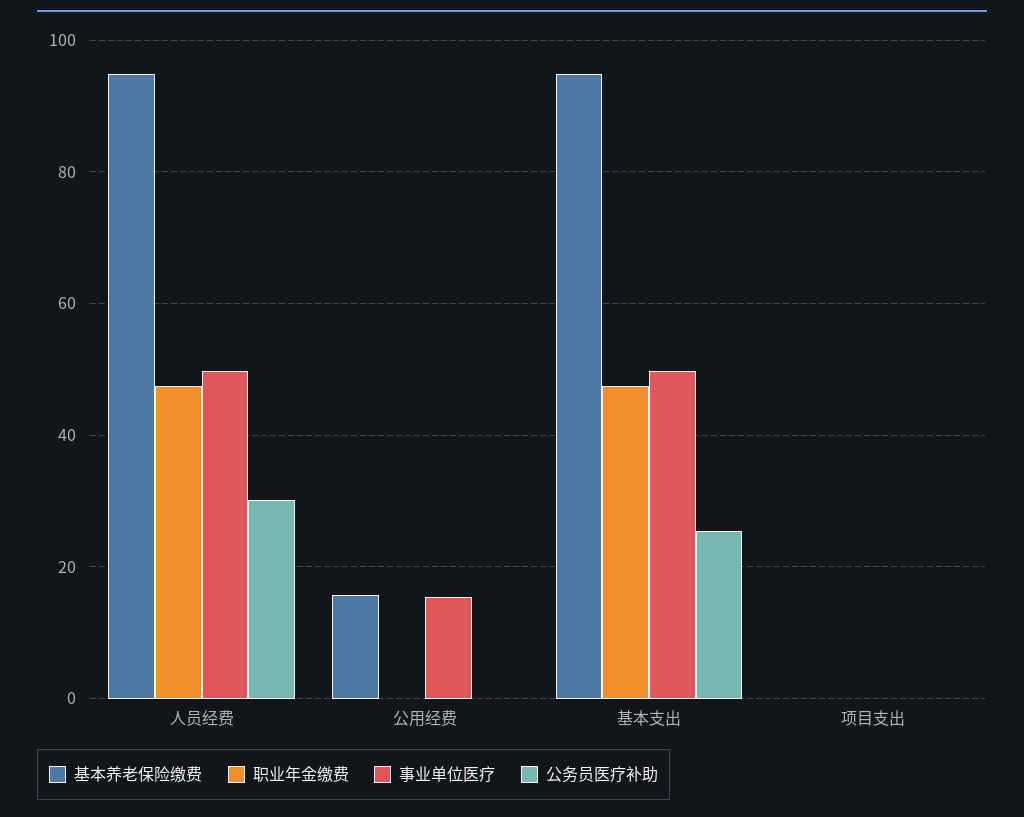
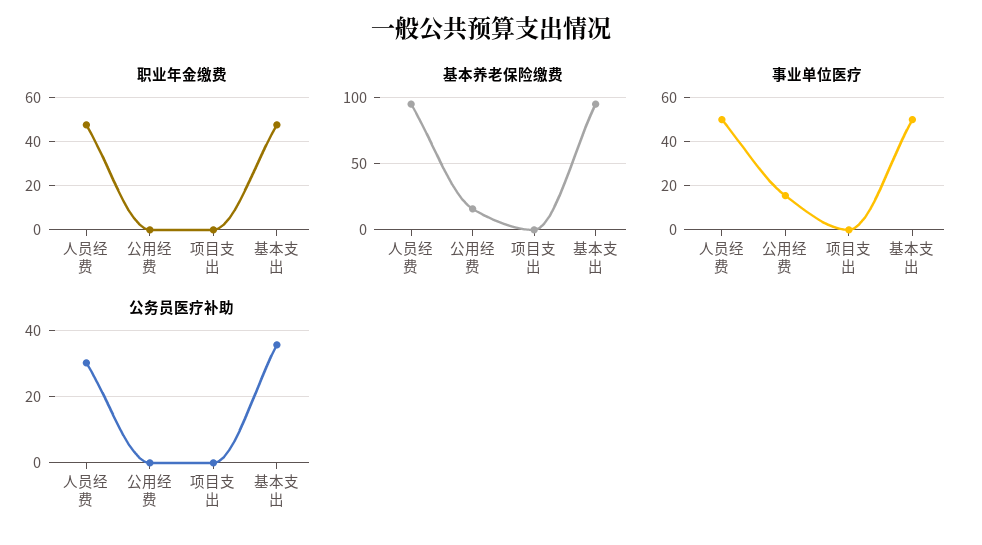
公务员医疗补助, 基本支出: 26 -> 36

